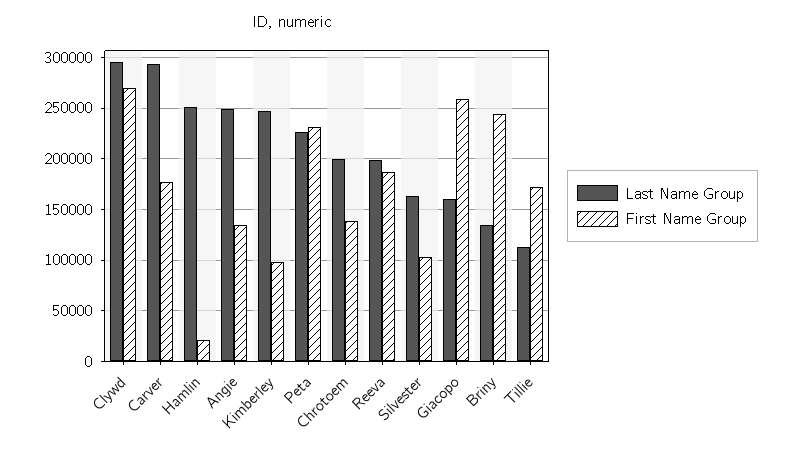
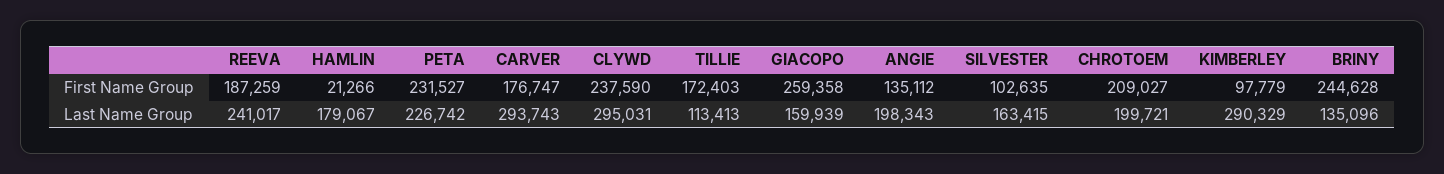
First Name Group, Clywd: 270000 -> 237590
Last Name Group, Hamlin: 250000 -> 179067
Last Name Group, Angie: 250000 -> 198343
Last Name Group, Kimberley: 250000 -> 290329
First Name Group, Chrotoem: 140000 -> 209027
Last Name Group, Reeva: 200000 -> 241017

